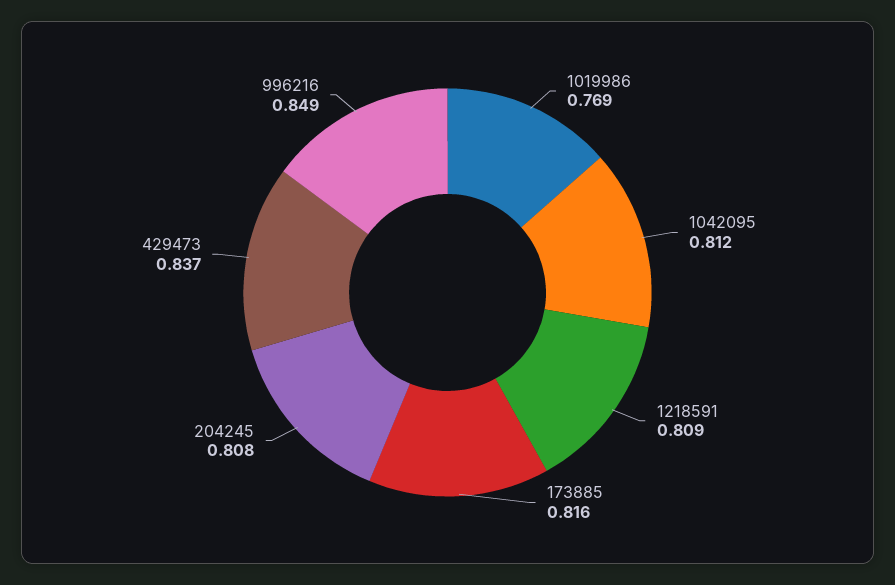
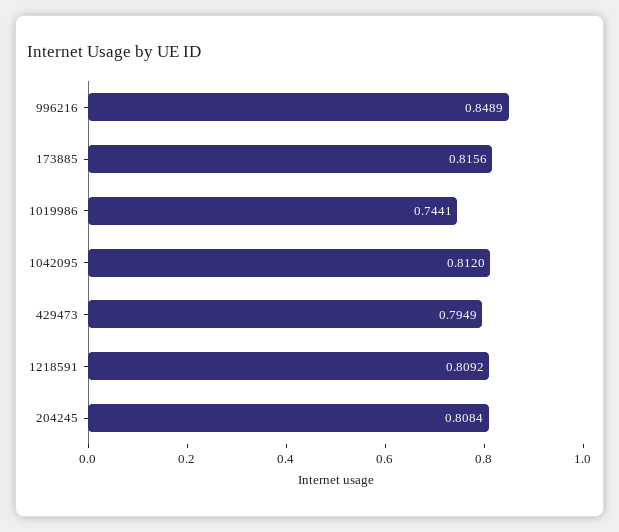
1019986: 0.769 -> 0.7441
429473: 0.837 -> 0.7949

